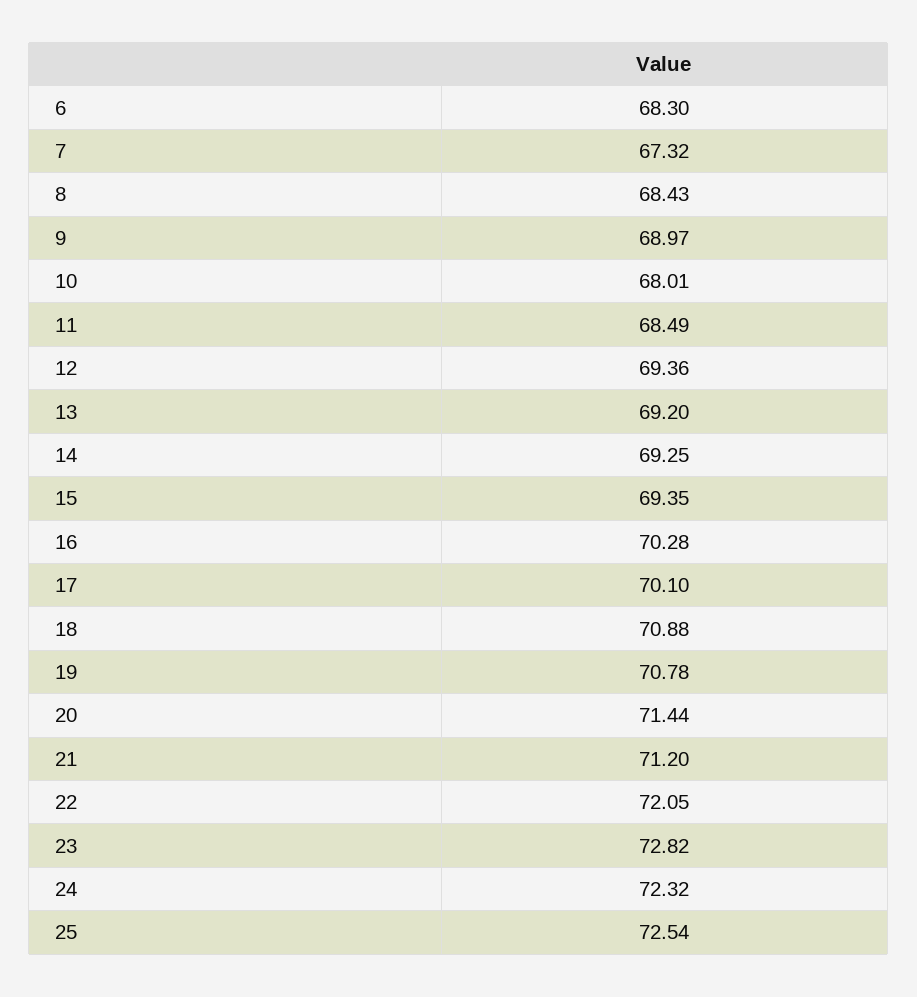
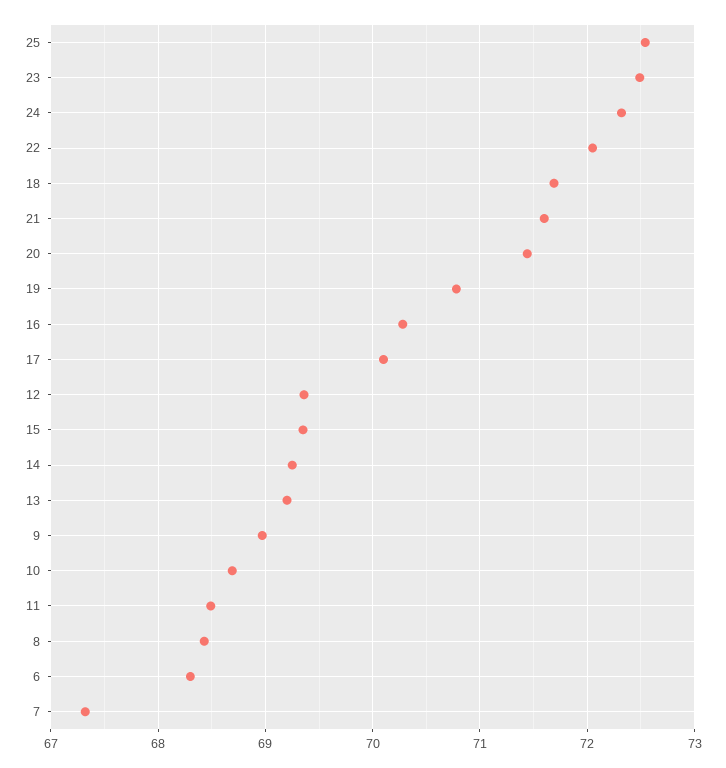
10: 68.01 -> 68.7
18: 70.88 -> 71.7
21: 71.2 -> 71.6
23: 72.82 -> 72.5

